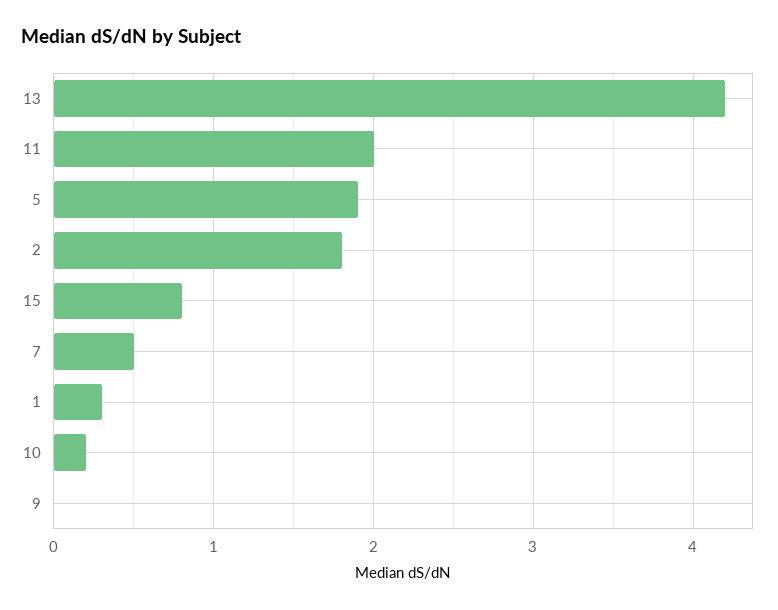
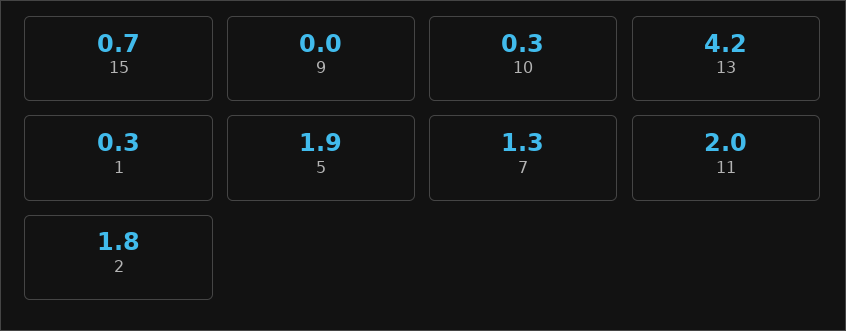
15: 0.8 -> 0.7
7: 0.5 -> 1.3
10: 0.2 -> 0.3

